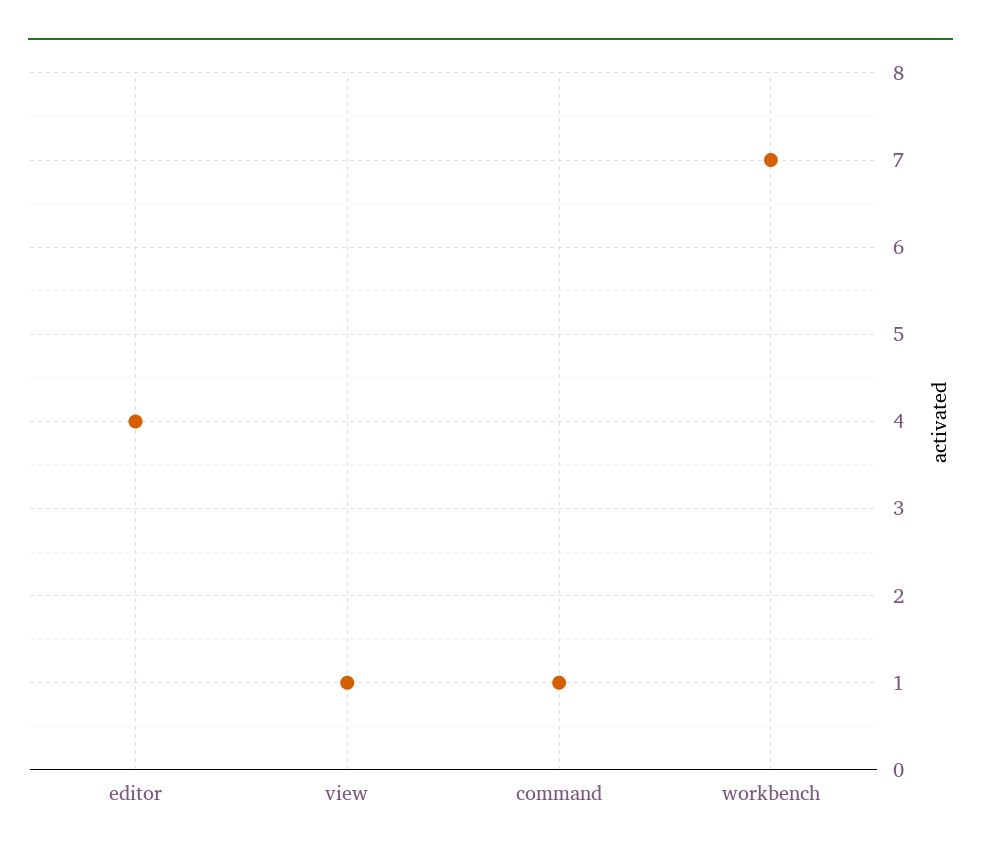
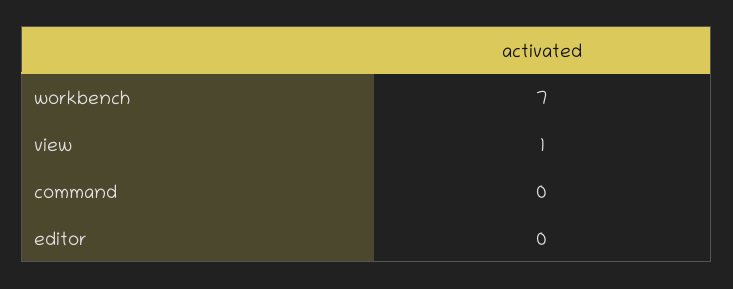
editor: 4 -> 0
command: 1 -> 0

